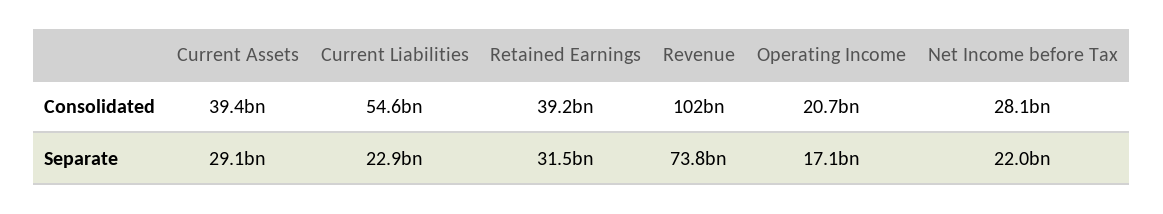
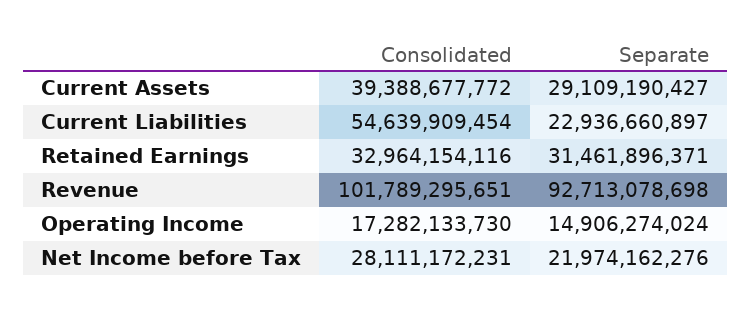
Retained Earnings, Consolidated: 39200000000 -> 32964154116
Operating Income, Consolidated: 20700000000 -> 17282133730
Revenue, Separate: 73800000000 -> 92713078698
Operating Income, Separate: 17100000000 -> 14906274024

